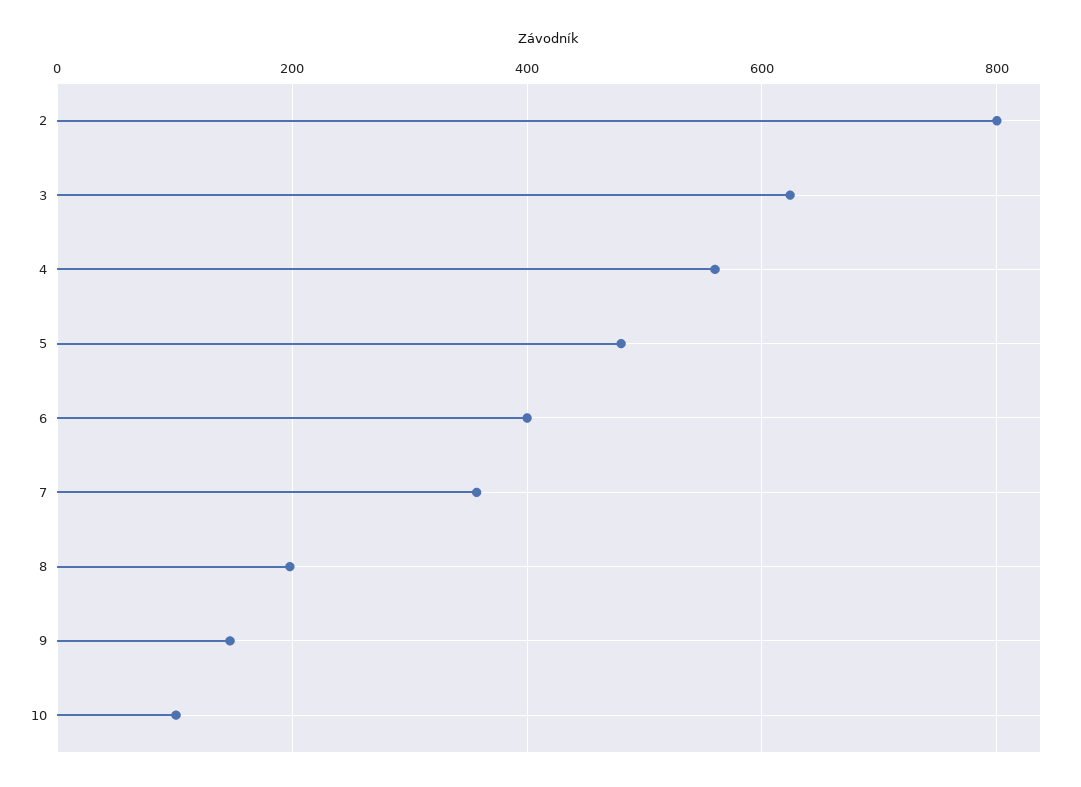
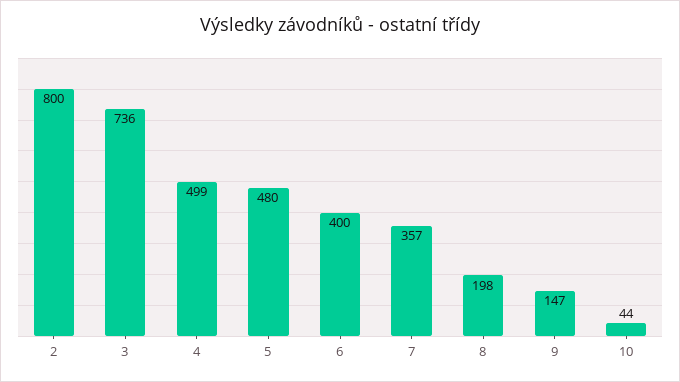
3: 620 -> 736
4: 560 -> 499
10: 100 -> 44

